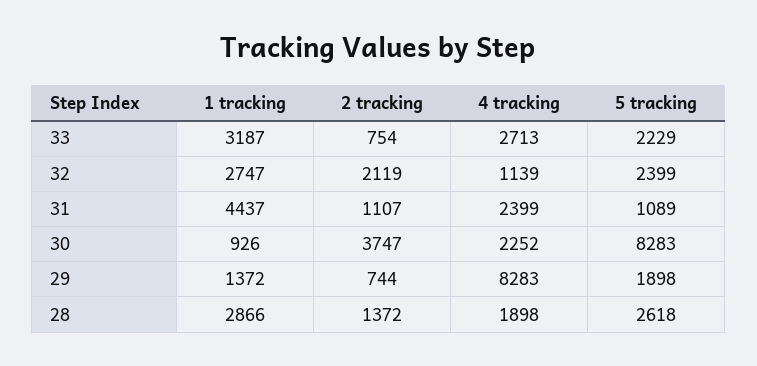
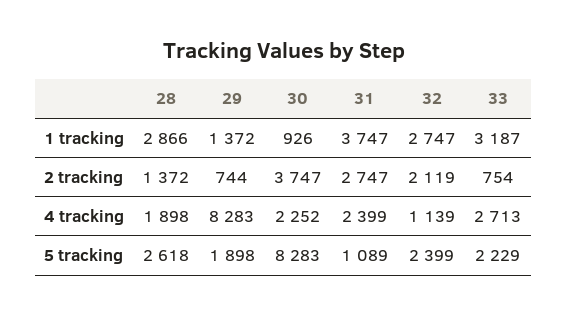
1 tracking, 31: 4437 -> 3747
2 tracking, 31: 1107 -> 2747

